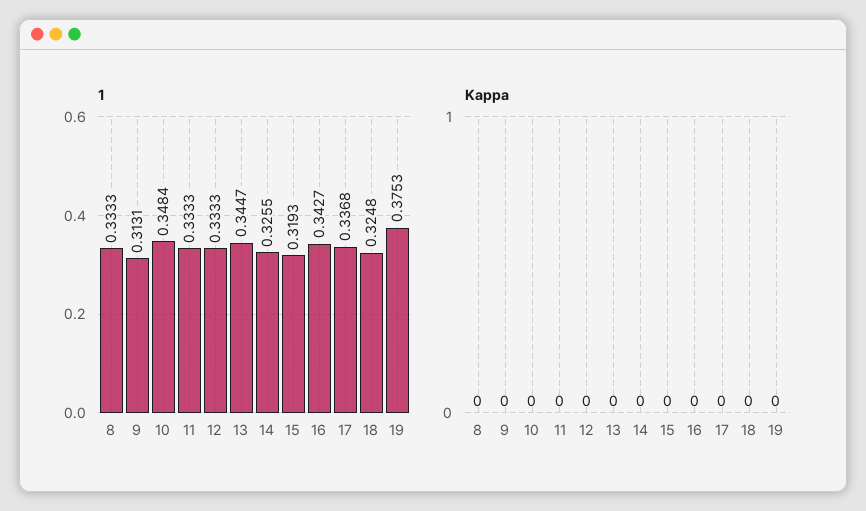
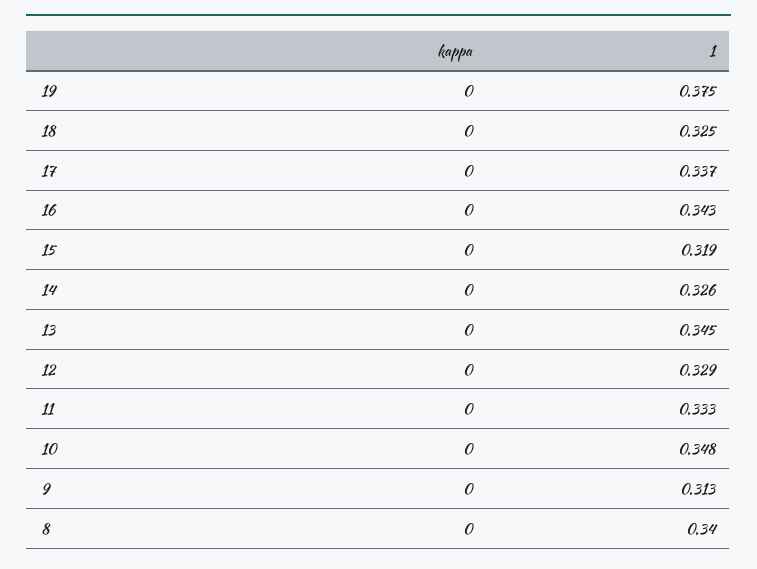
1, 8: 0.3333 -> 0.34
1, 12: 0.3333 -> 0.329

